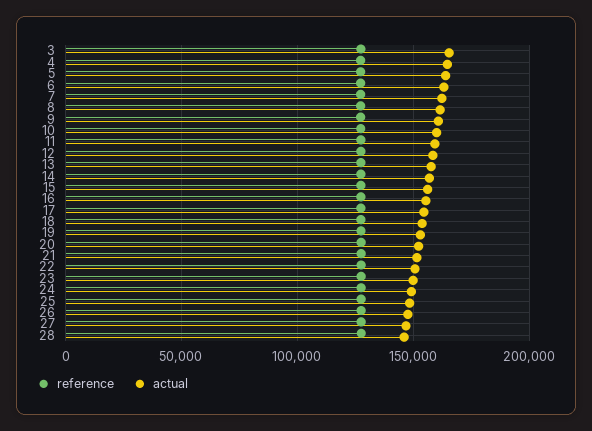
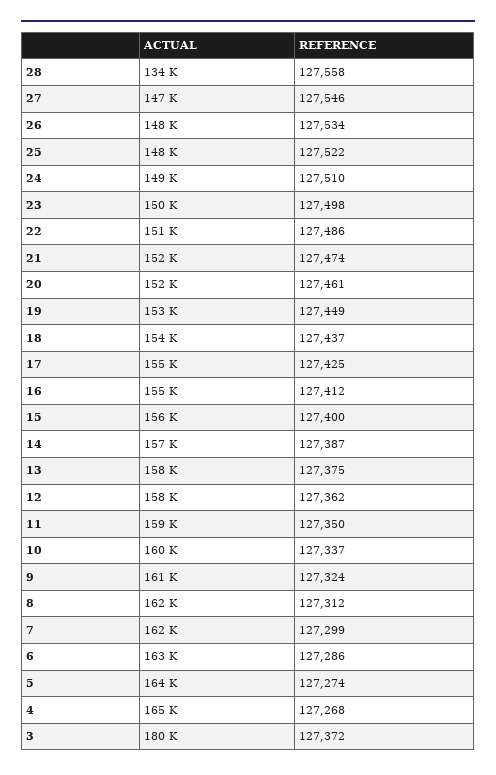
actual, 3: 165000 -> 180000
actual, 28: 145000 -> 134000

